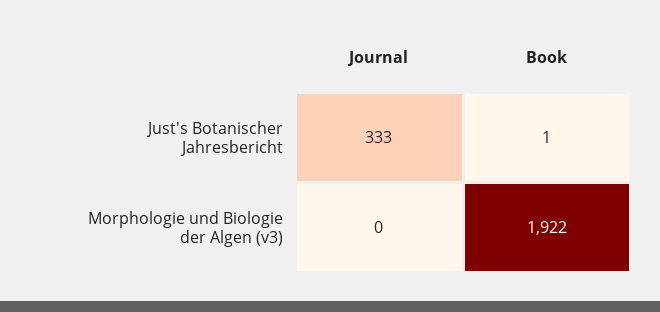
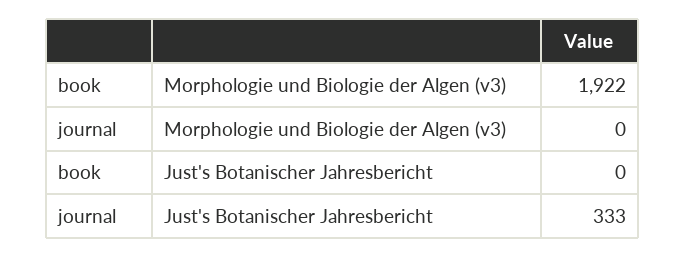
Book, Just's Botanischer Jahresbericht: 1 -> 0

